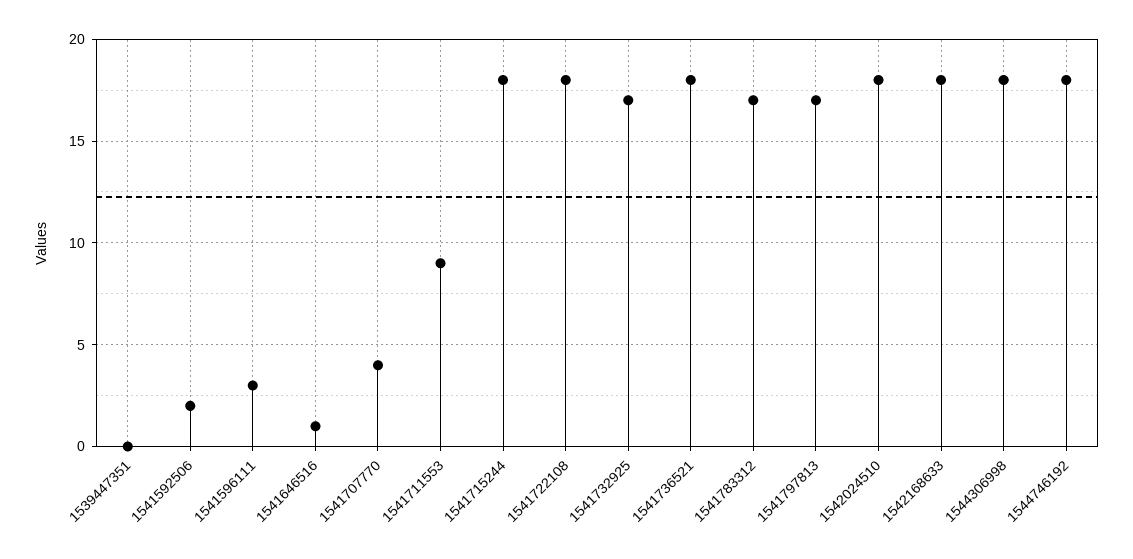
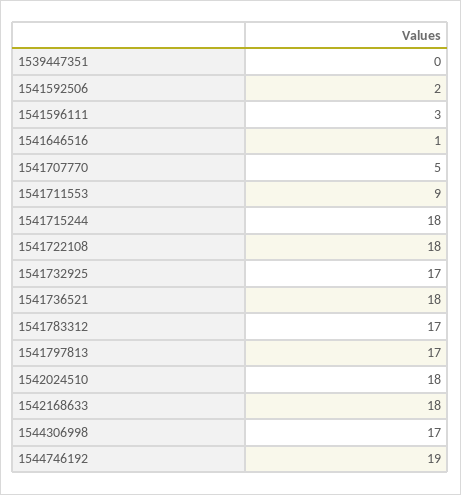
1541707770: 4 -> 5
1544306998: 18 -> 17
1544746192: 18 -> 19

